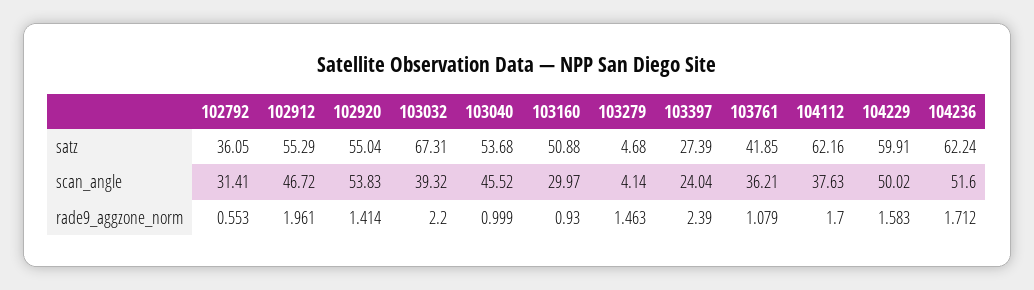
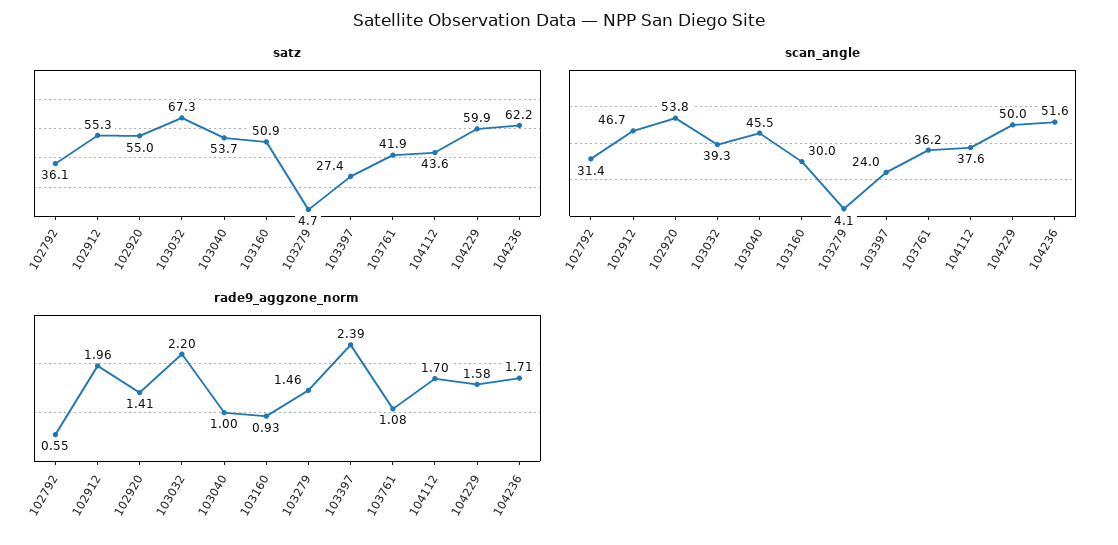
satz, 104112: 62.16 -> 43.6

